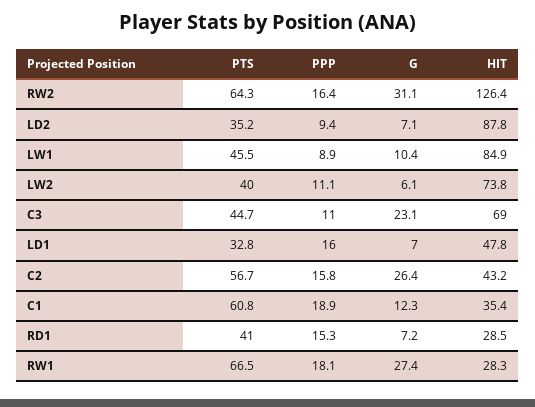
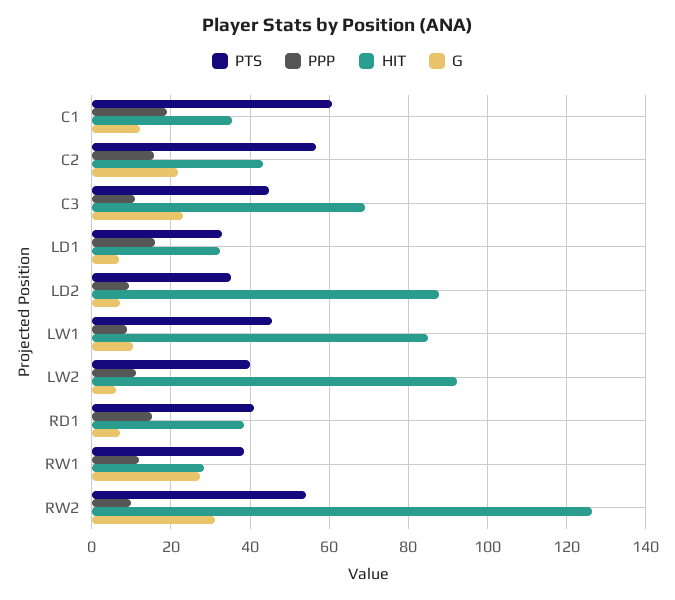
PTS, RW2: 64.3 -> 54
PPP, RW2: 16.4 -> 10
HIT, LW2: 73.8 -> 92
HIT, LD1: 47.8 -> 32
G, C2: 26.4 -> 22
HIT, RD1: 28.5 -> 38
PTS, RW1: 66.5 -> 38
PPP, RW1: 18.1 -> 12

